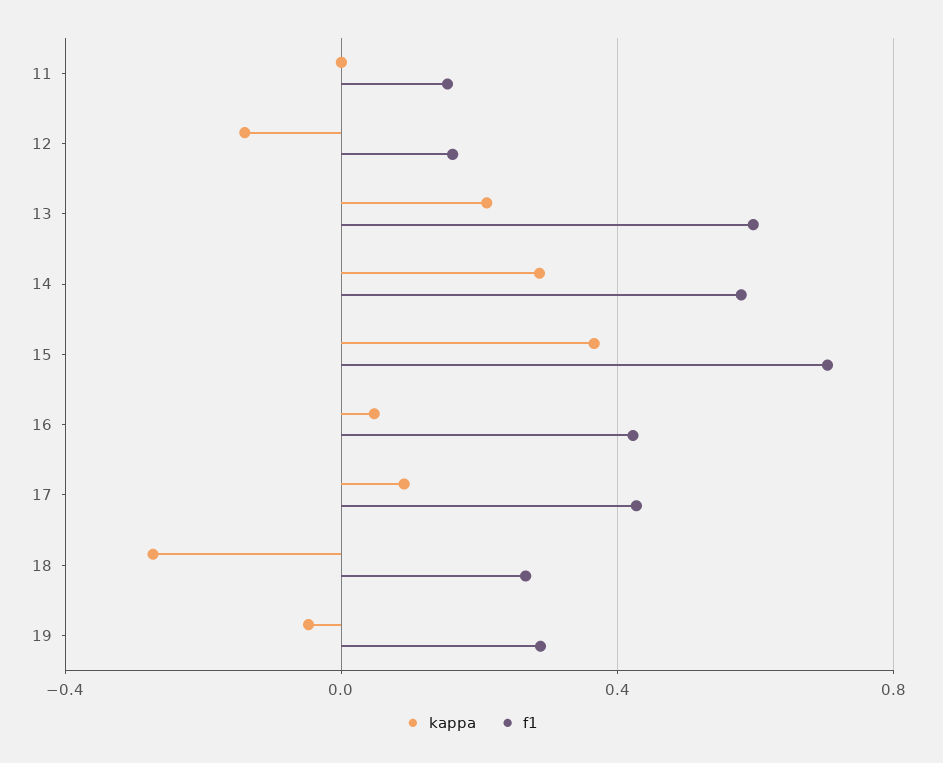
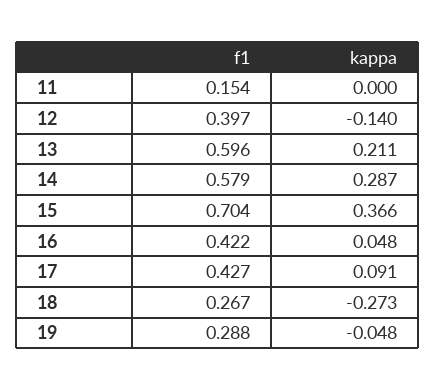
f1, 12: 0.15 -> 0.397

